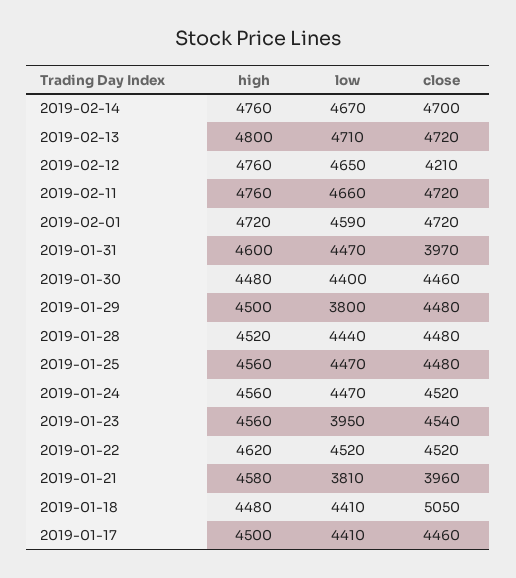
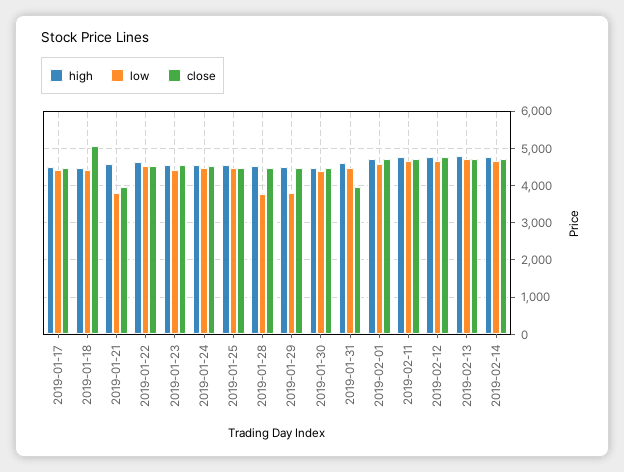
close, 2019-02-12: 4210 -> 4800
low, 2019-01-28: 4440 -> 3800
low, 2019-01-23: 3950 -> 4400

